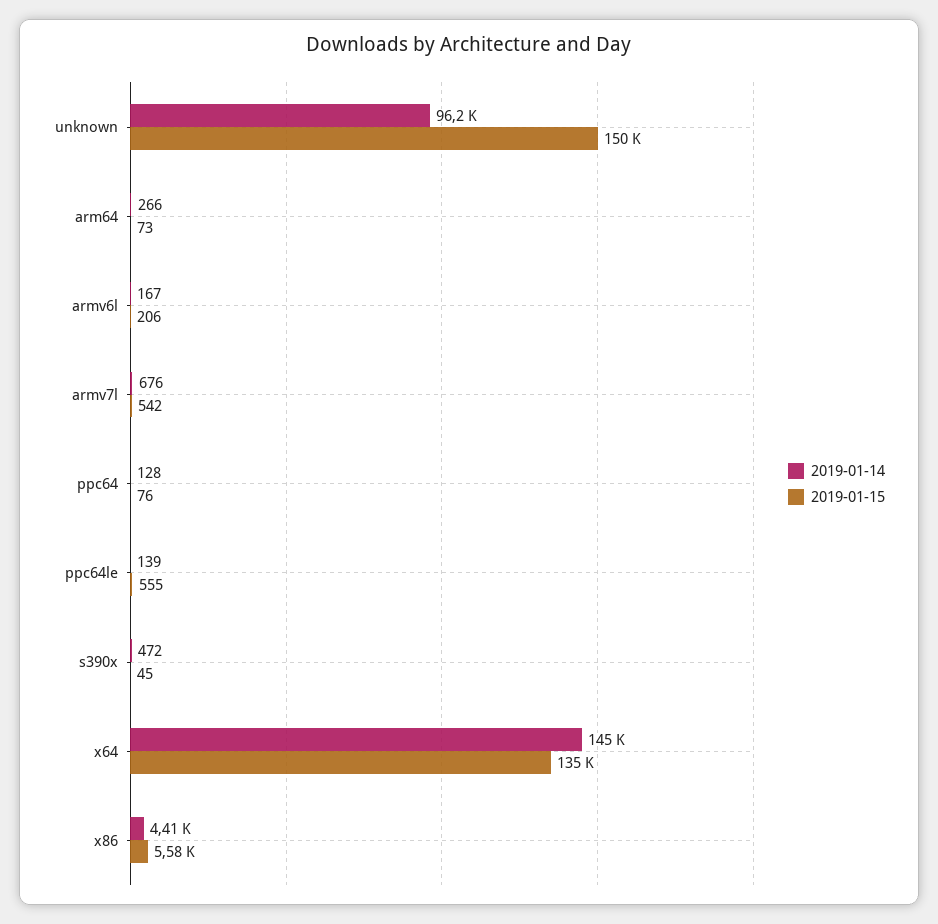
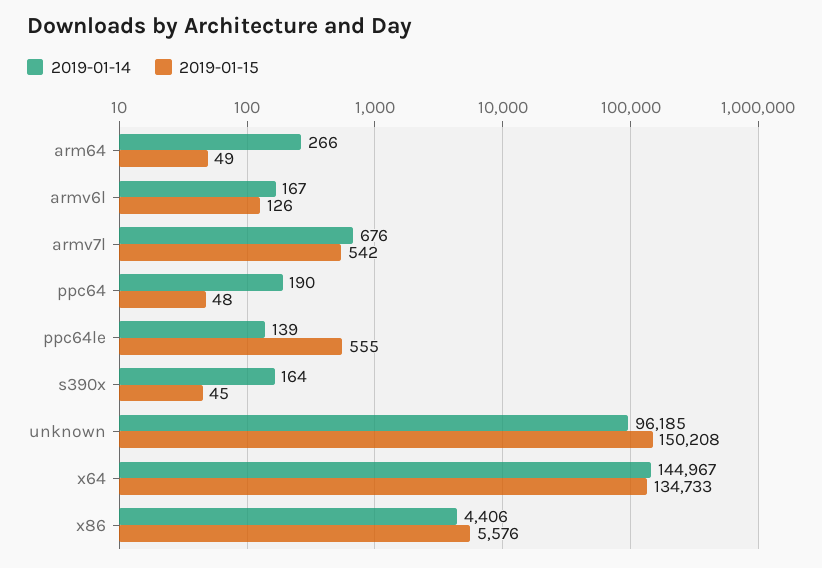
2019-01-15, arm64: 73 -> 49
2019-01-15, armv6l: 206 -> 126
2019-01-14, ppc64: 128 -> 190
2019-01-15, ppc64: 76 -> 48
2019-01-14, s390x: 472 -> 164

